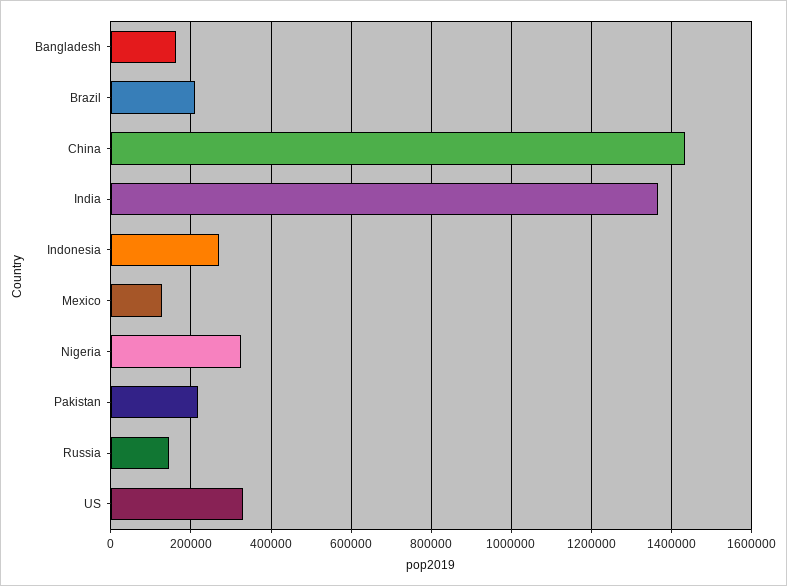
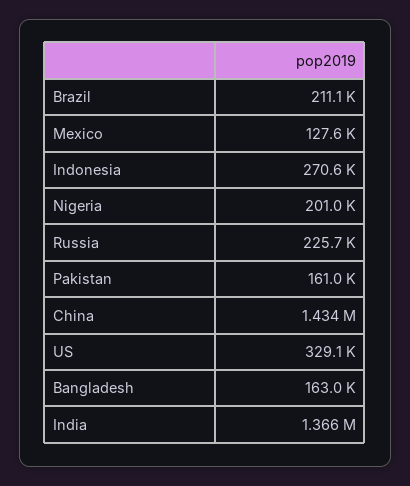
Nigeria: 320000 -> 201000
Pakistan: 220000 -> 161000
Russia: 140000 -> 225700

